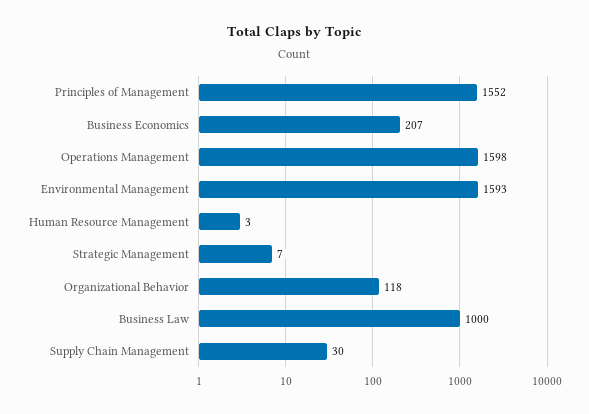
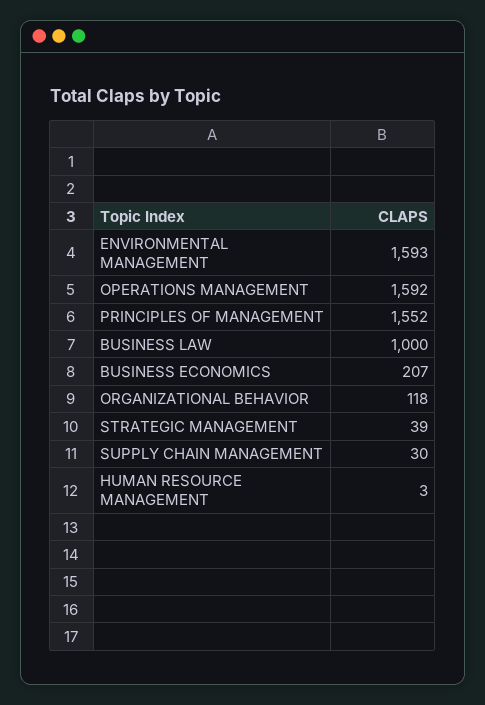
Operations Management: 1598 -> 1592
Strategic Management: 7 -> 39

